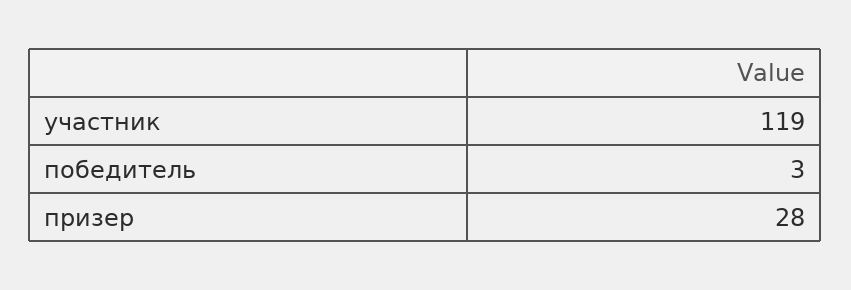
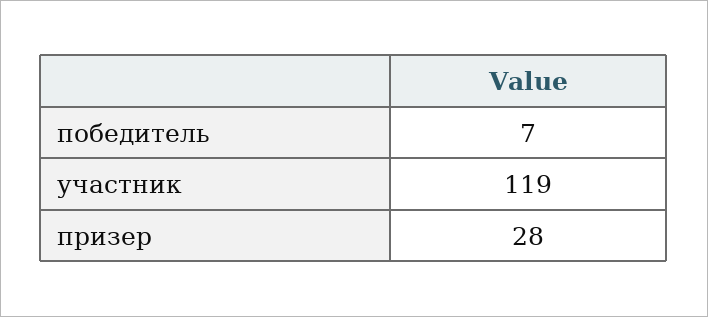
победитель: 3 -> 7

